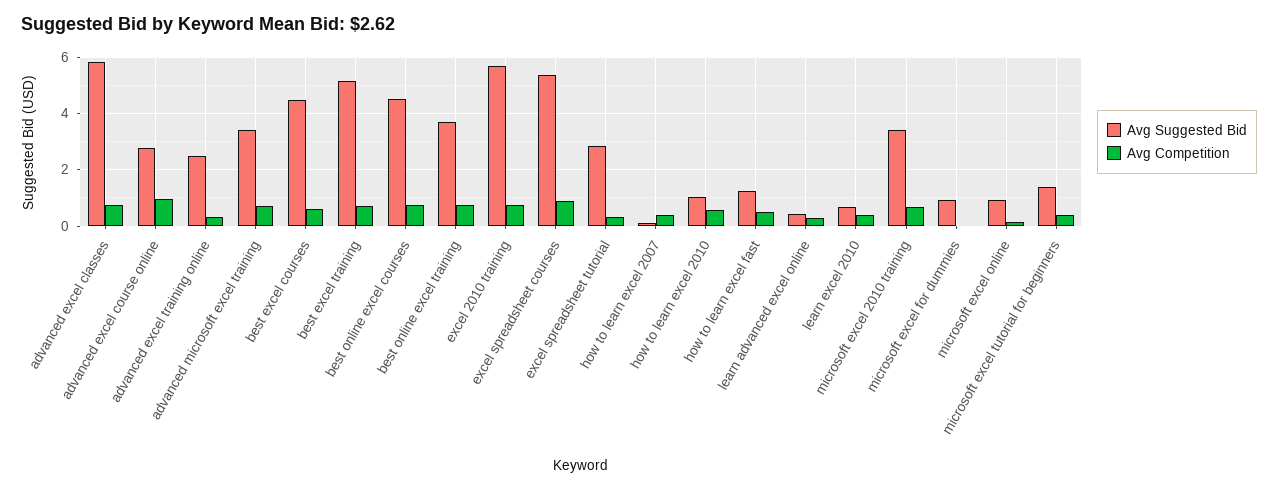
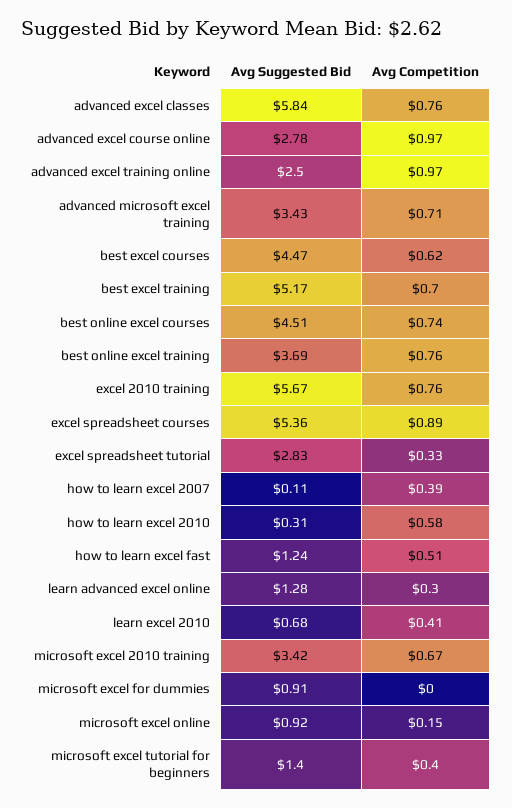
Avg Competition, advanced excel training online: 0.25 -> 0.97
Avg Suggested Bid, how to learn excel 2010: 1 -> 0.31
Avg Suggested Bid, learn advanced excel online: 0.5 -> 1.28

